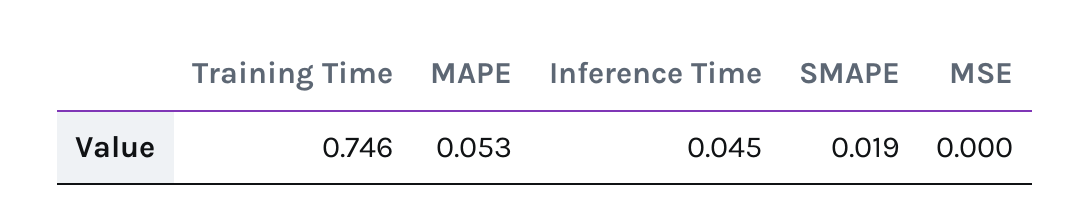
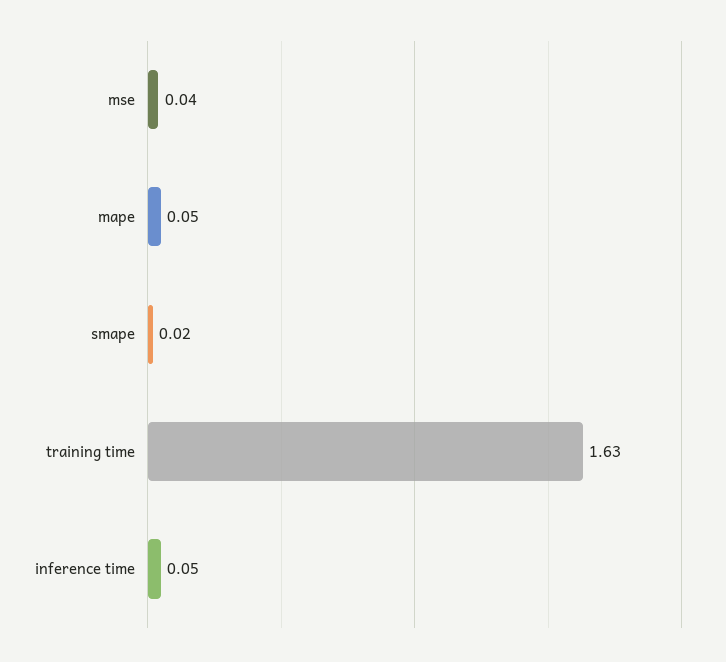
Training Time: 0.746 -> 1.63
MSE: 0 -> 0.04

